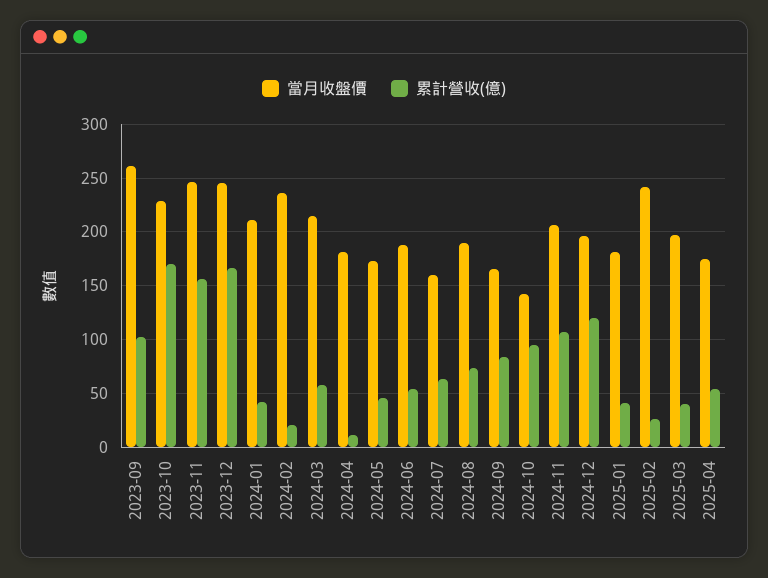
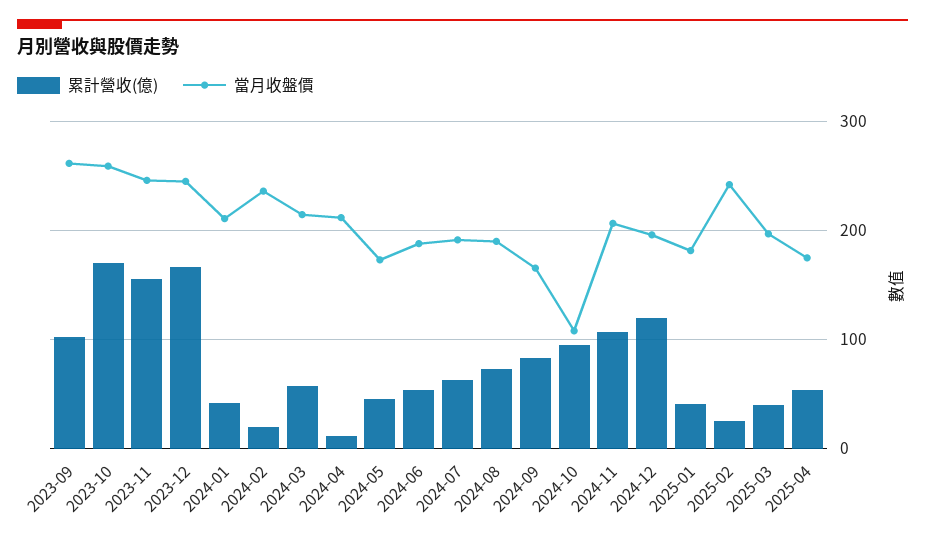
當月收盤價, 2023-10: 230 -> 260
當月收盤價, 2024-04: 180 -> 210
當月收盤價, 2024-07: 160 -> 190
當月收盤價, 2024-10: 140 -> 110

